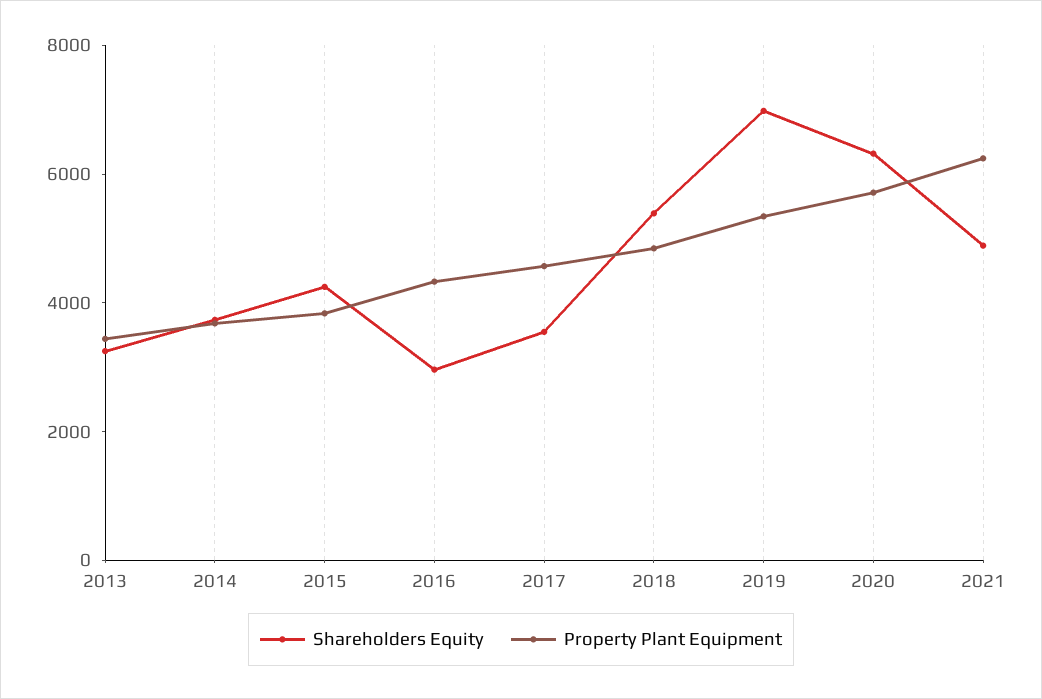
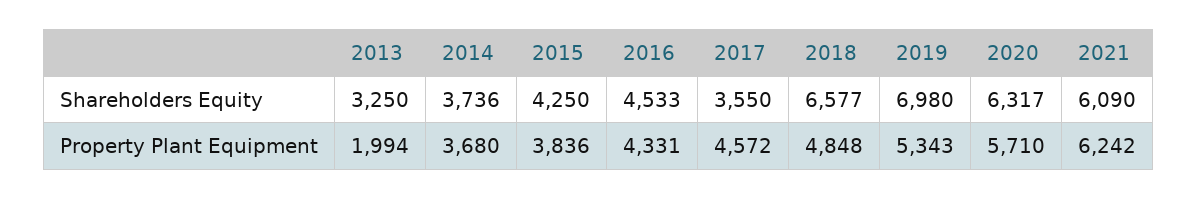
Property Plant Equipment, 2013: 3500 -> 1994
Shareholders Equity, 2016: 3000 -> 4533
Shareholders Equity, 2018: 5500 -> 6577
Shareholders Equity, 2021: 5000 -> 6090

